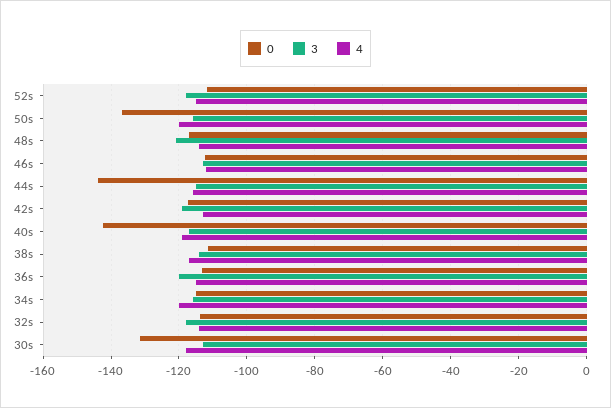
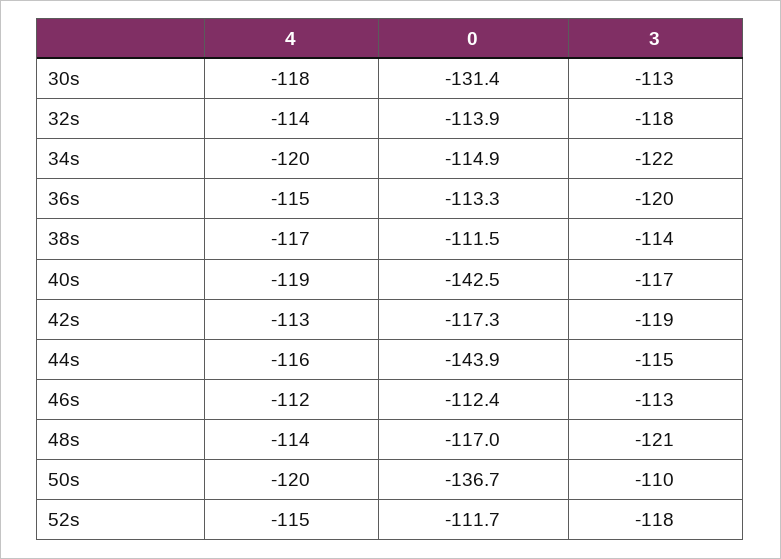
3, 50s: -116 -> -110
3, 34s: -116 -> -122

